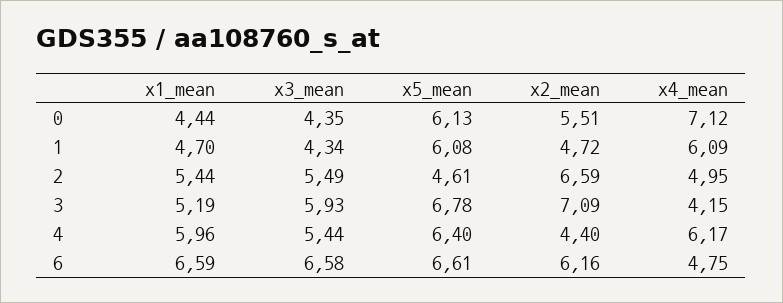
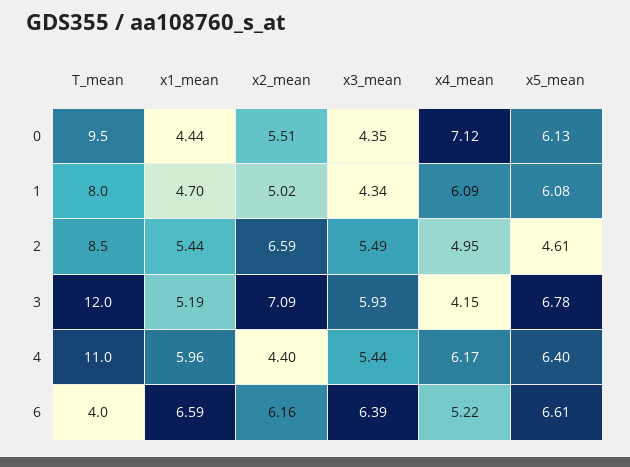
x2_mean, 1: 4.72 -> 5.02
x3_mean, 6: 6.58 -> 6.39
x4_mean, 6: 4.75 -> 5.22
T_mean, 0: none -> 9.5
T_mean, 1: none -> 8
T_mean, 2: none -> 8.5
T_mean, 3: none -> 12
T_mean, 4: none -> 11
T_mean, 6: none -> 4

